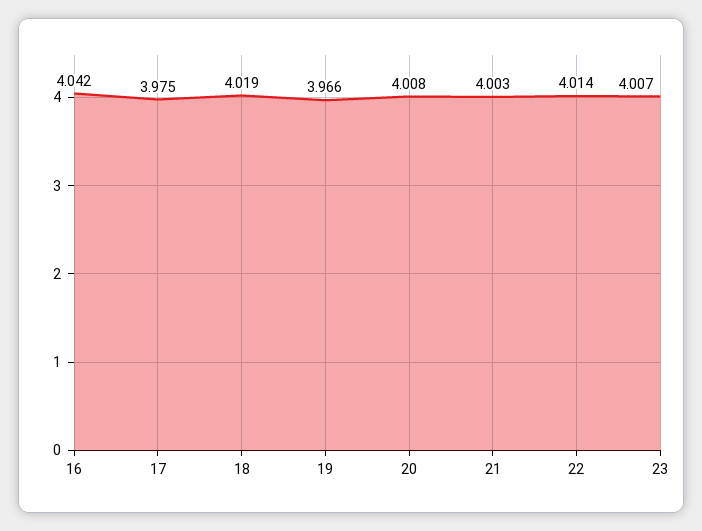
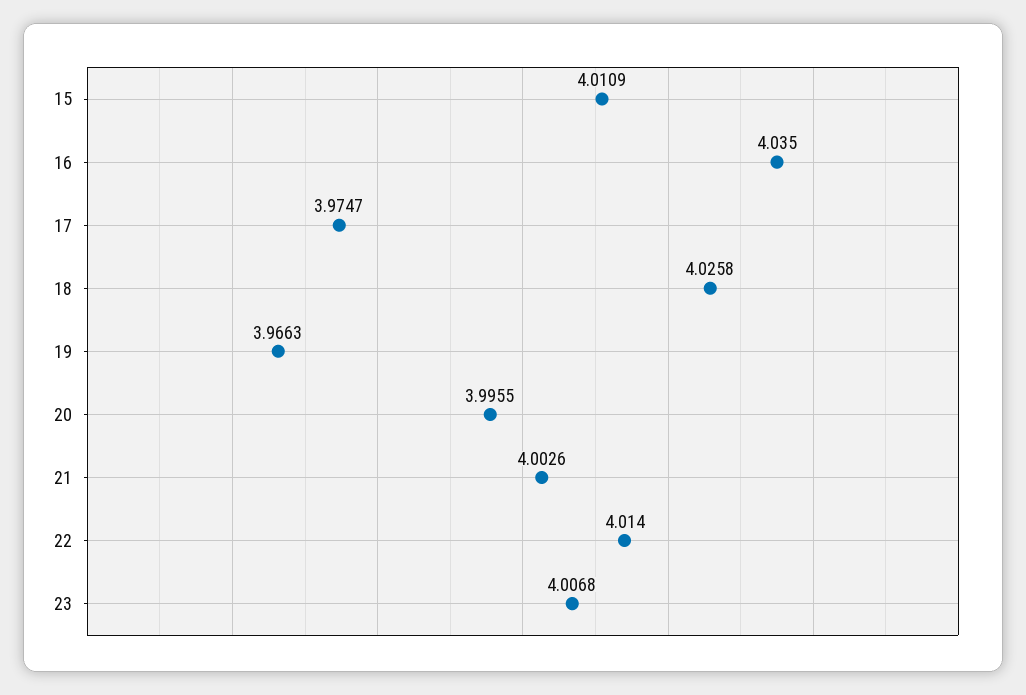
16: 4.042 -> 4.035
18: 4.019 -> 4.0258
20: 4.008 -> 3.9955
15: none -> 4.0109

